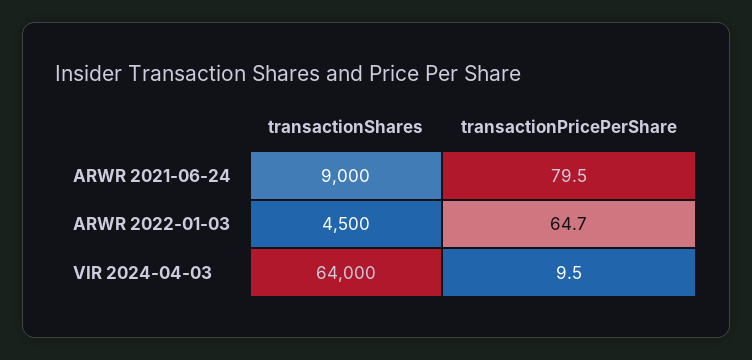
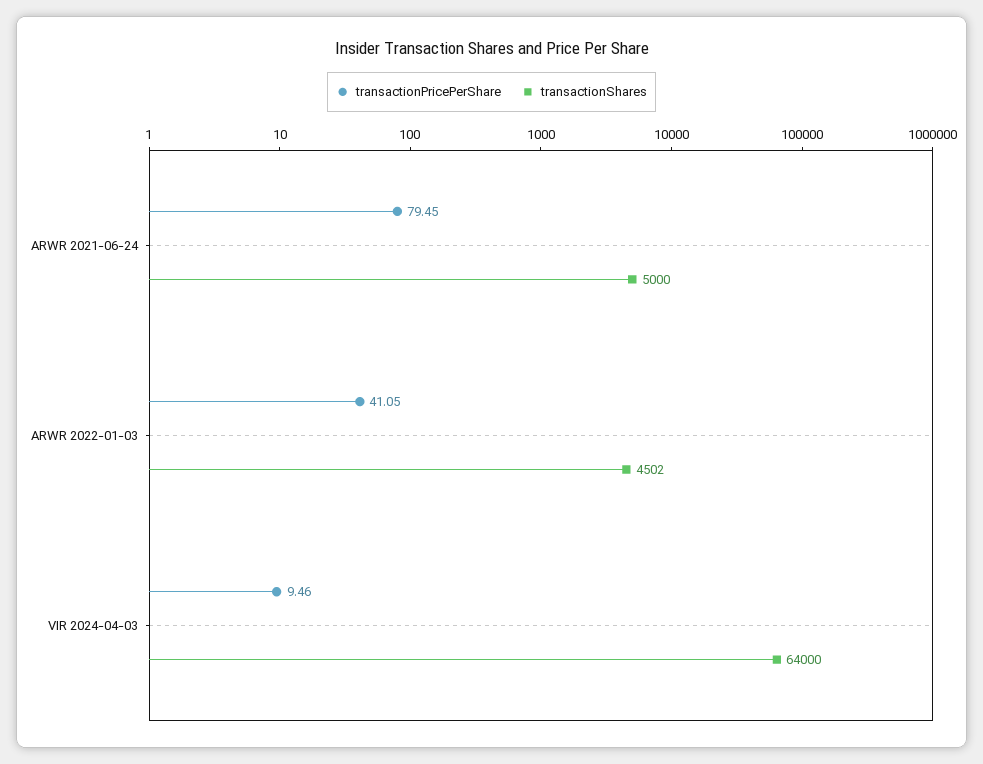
transactionShares, ARWR 2021-06-24: 9000 -> 5000
transactionShares, ARWR 2022-01-03: 4500 -> 4502
transactionPricePerShare, ARWR 2022-01-03: 64.7 -> 41.05

